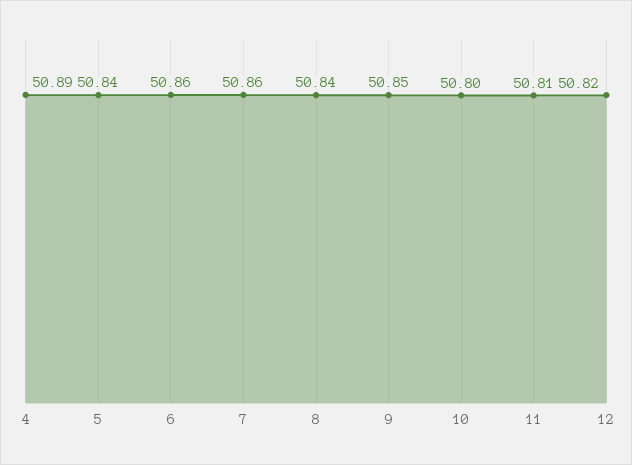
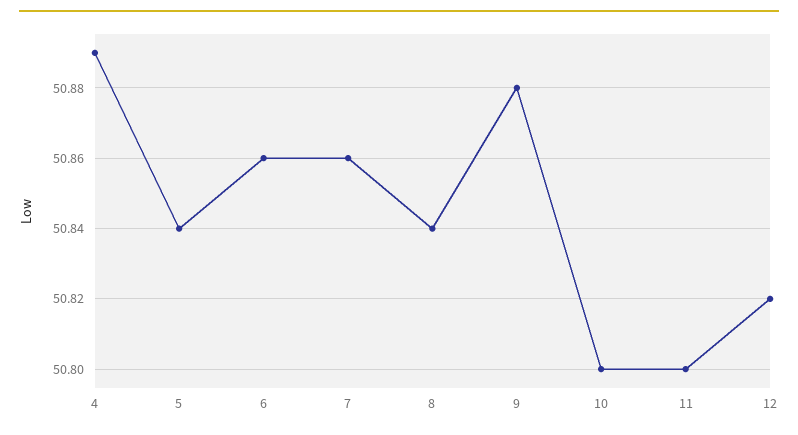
9: 50.85 -> 50.88
11: 50.81 -> 50.8

